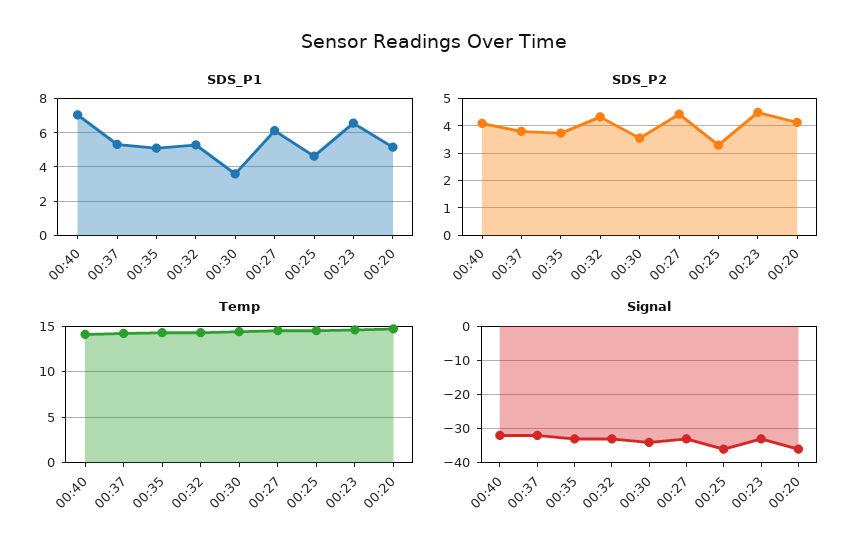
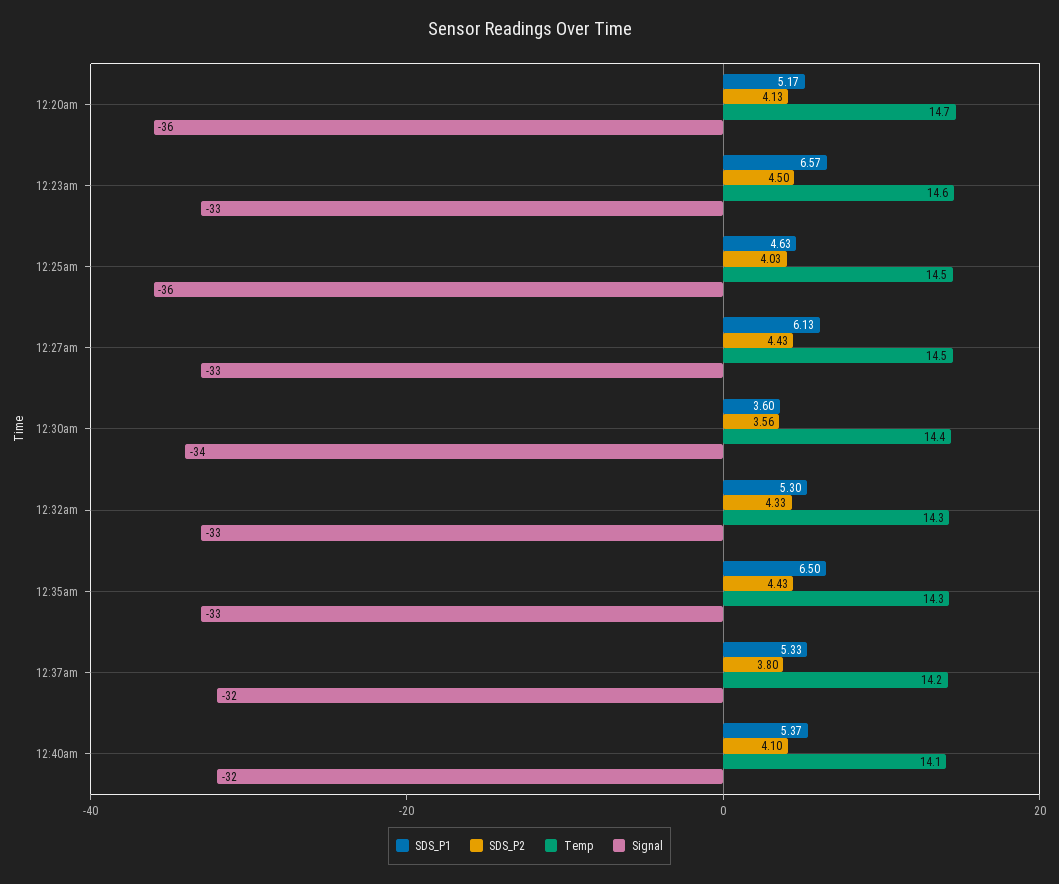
SDS_P1, 00:40: 7 -> 5.37
SDS_P1, 00:35: 5 -> 6.5
SDS_P2, 00:35: 3.75 -> 4.43
SDS_P2, 00:25: 3.25 -> 4.03

